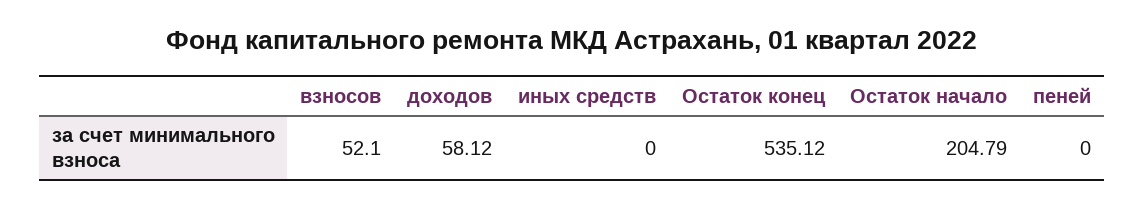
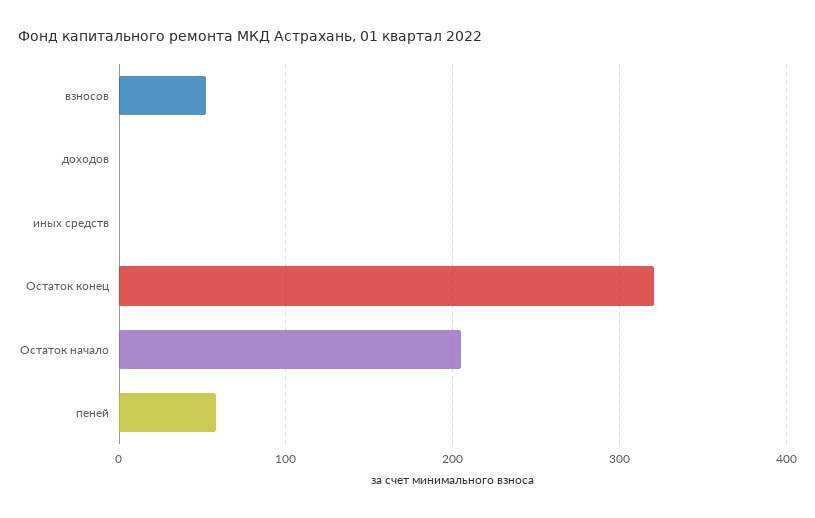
доходов: 58.12 -> 0
Остаток конец: 535.12 -> 320
пеней: 0 -> 60

